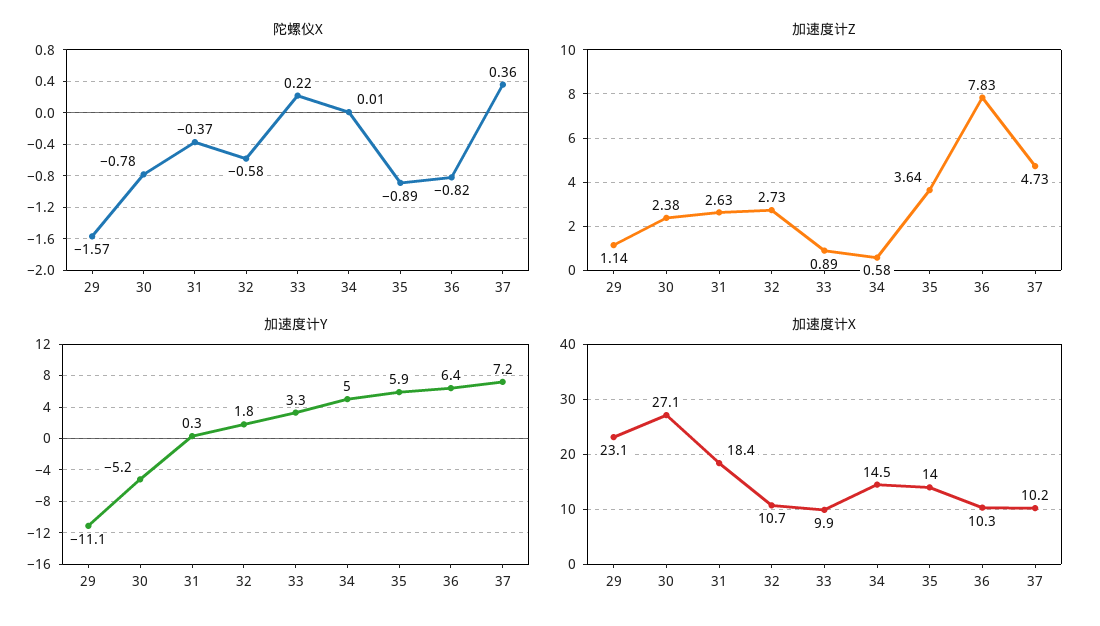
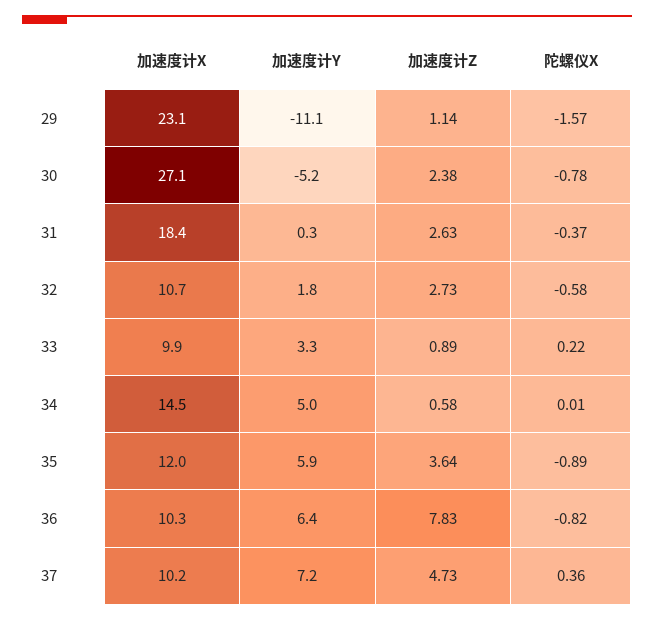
加速度计X, 35: 14 -> 12

